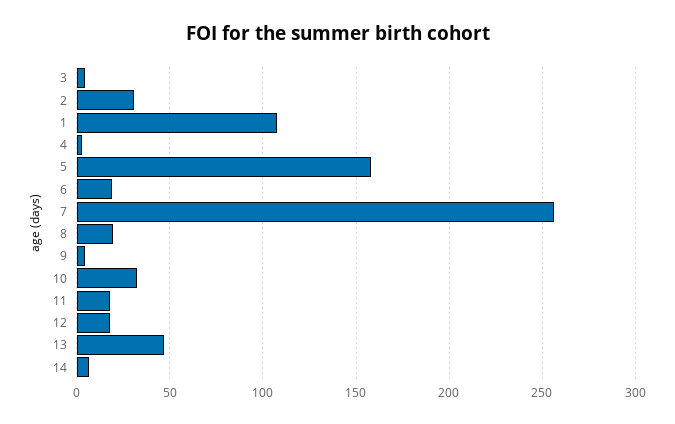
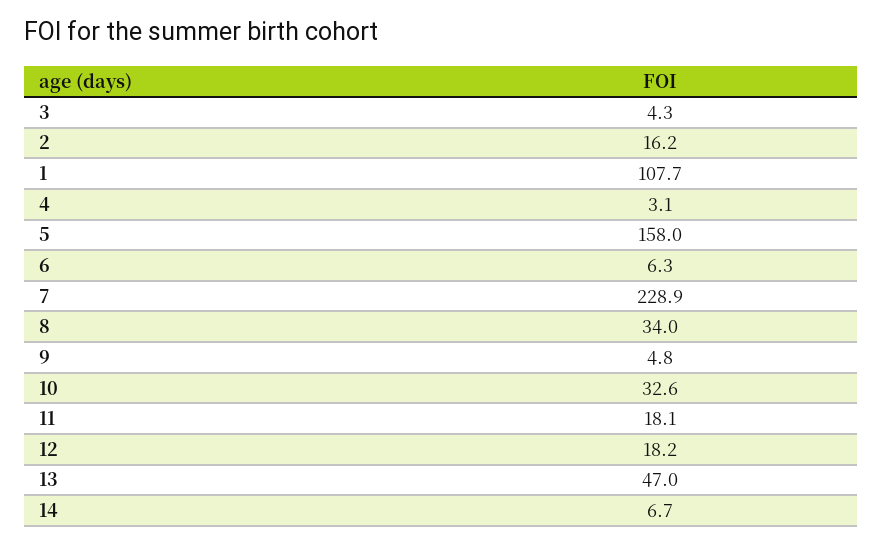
2: 30 -> 16.2
6: 20 -> 6.3
7: 255 -> 228.9
8: 20 -> 34

